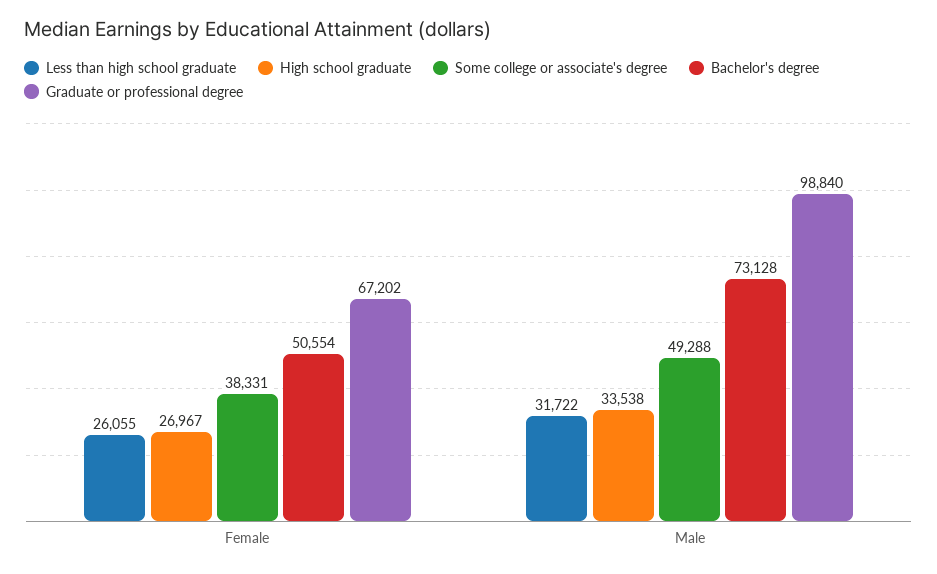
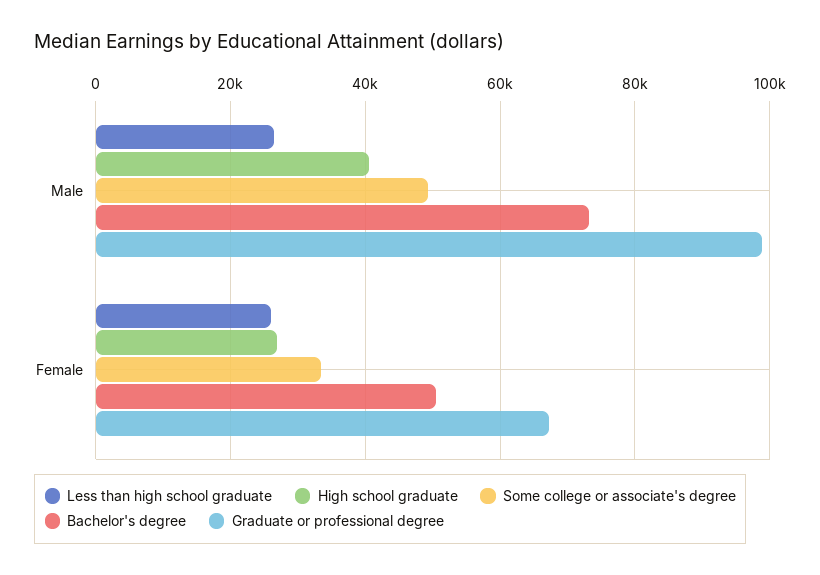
Some college or associate's degree, Female: 38331 -> 34000
Less than high school graduate, Male: 31722 -> 26000
High school graduate, Male: 33538 -> 40000

